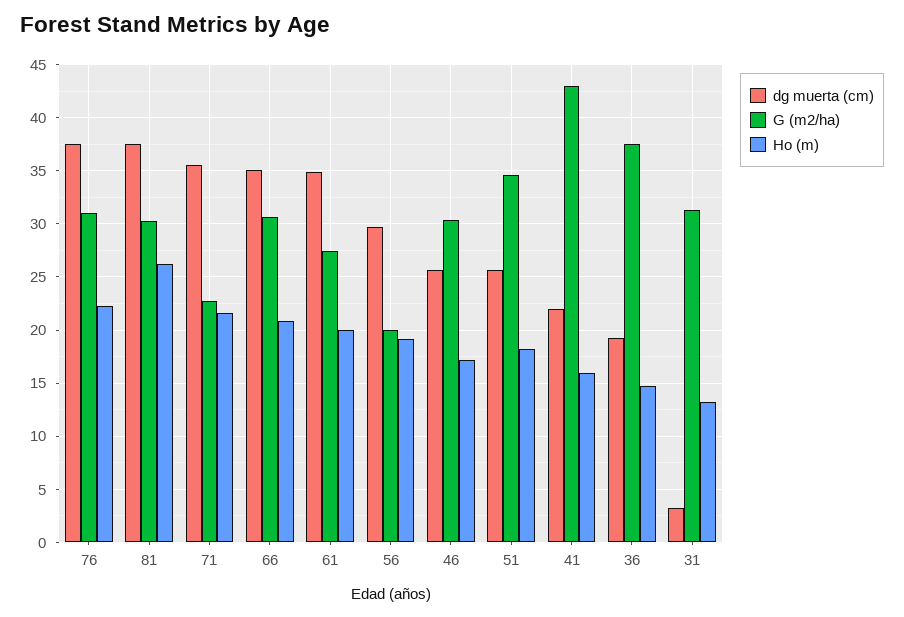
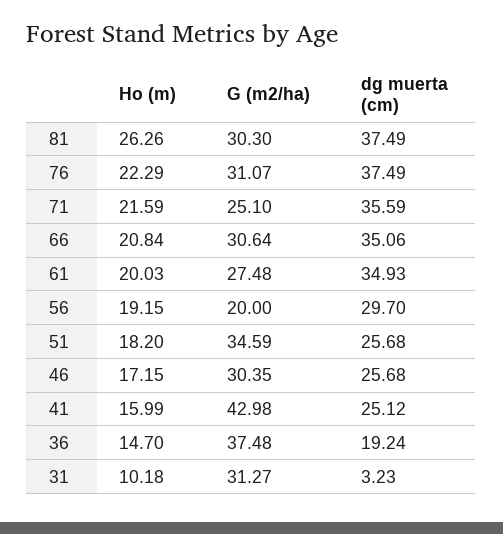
G (m2/ha), 71: 23 -> 25.1
dg muerta (cm), 41: 22 -> 25.12
Ho (m), 31: 13 -> 10.18

